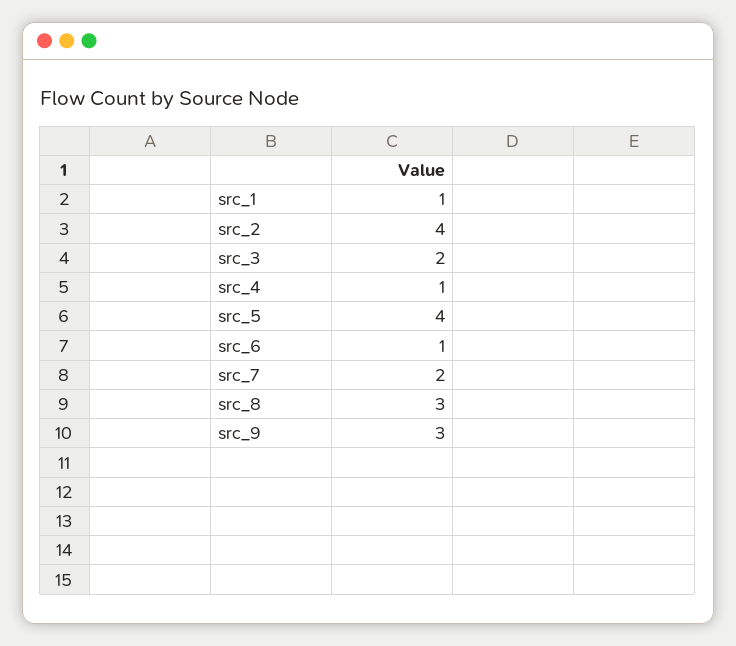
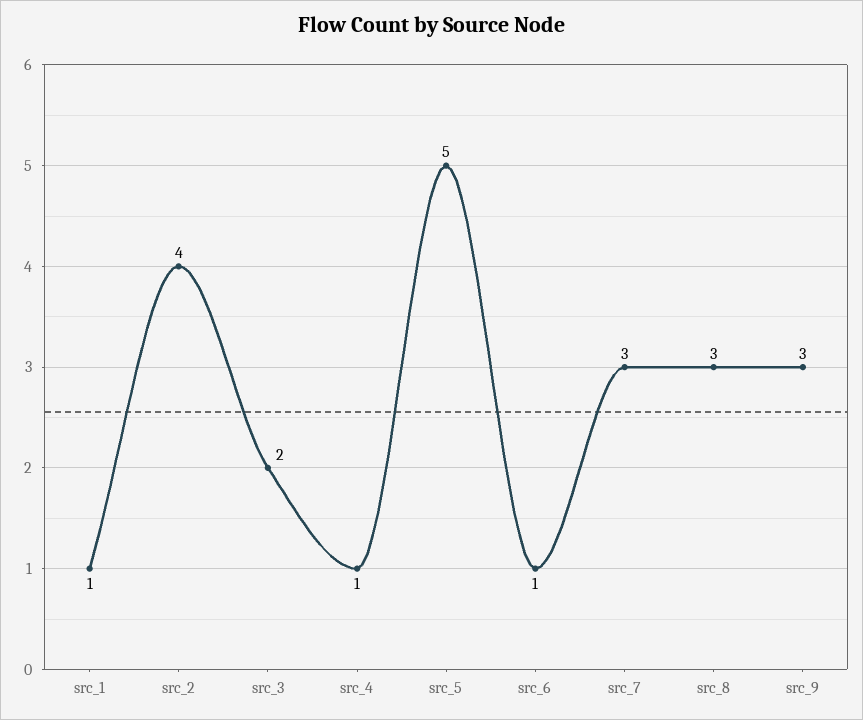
src_5: 4 -> 5
src_7: 2 -> 3

